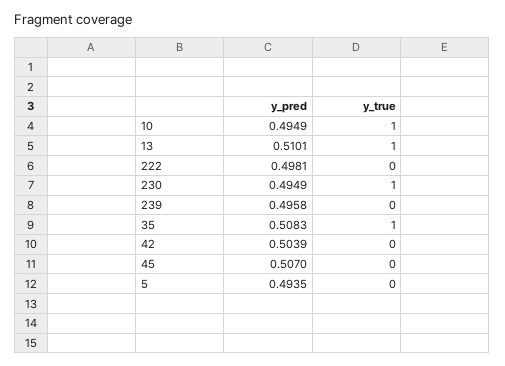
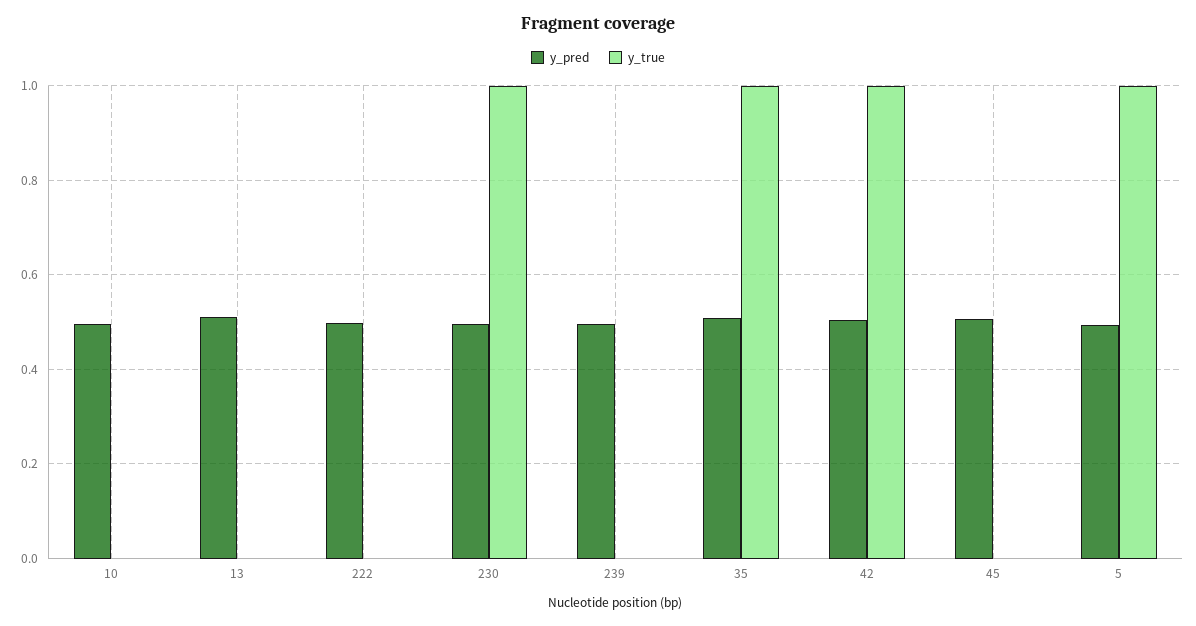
y_true, 10: 1 -> 0
y_true, 13: 1 -> 0
y_true, 42: 0 -> 1
y_true, 5: 0 -> 1

